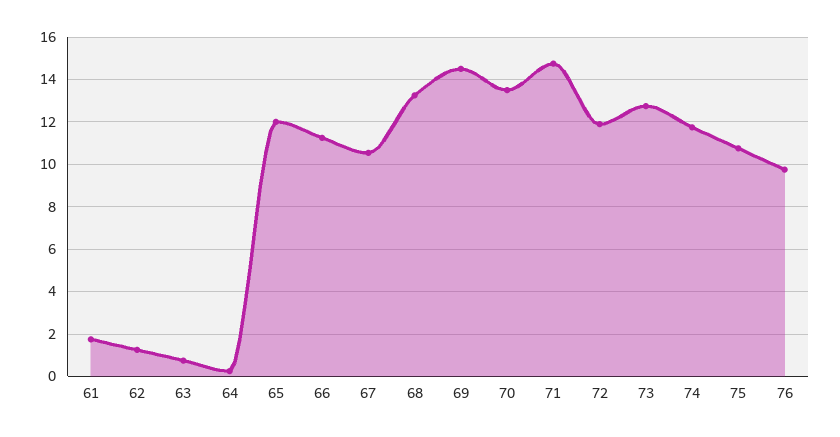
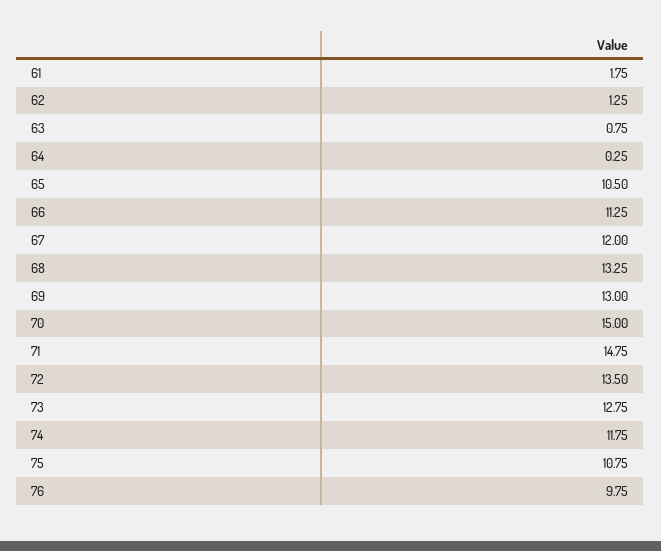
65: 12 -> 10.5
67: 10.5 -> 12
69: 14.5 -> 13
70: 13.5 -> 15
72: 12 -> 13.5

